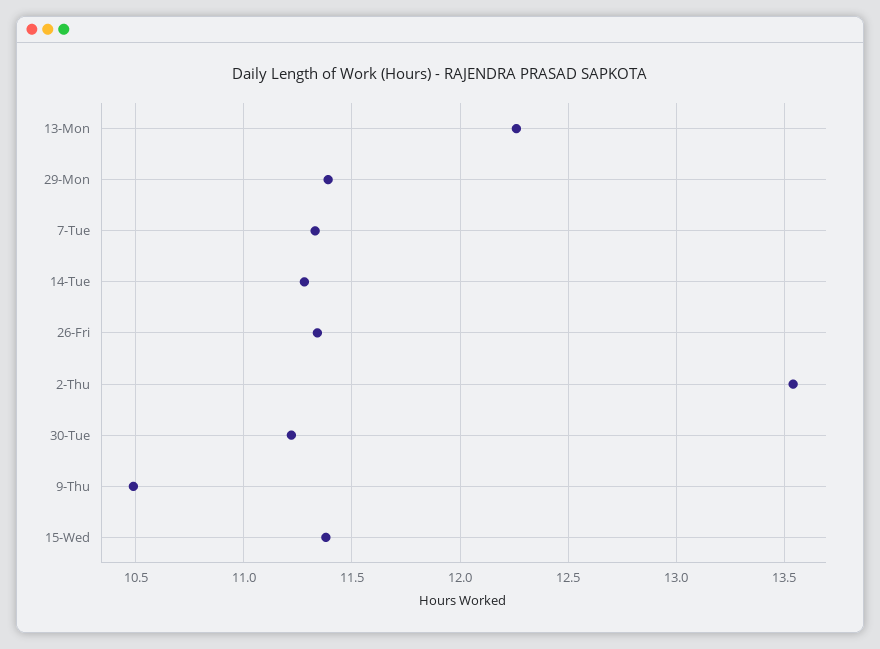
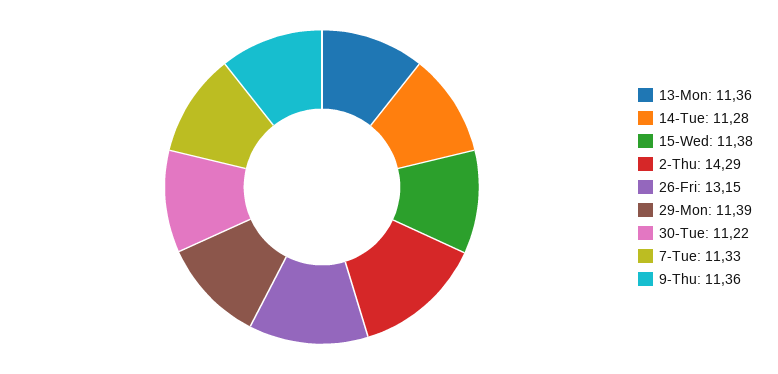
13-Mon: 12.25 -> 11.36
26-Fri: 11.35 -> 13.15
2-Thu: 13.55 -> 14.29
9-Thu: 10.5 -> 11.36

